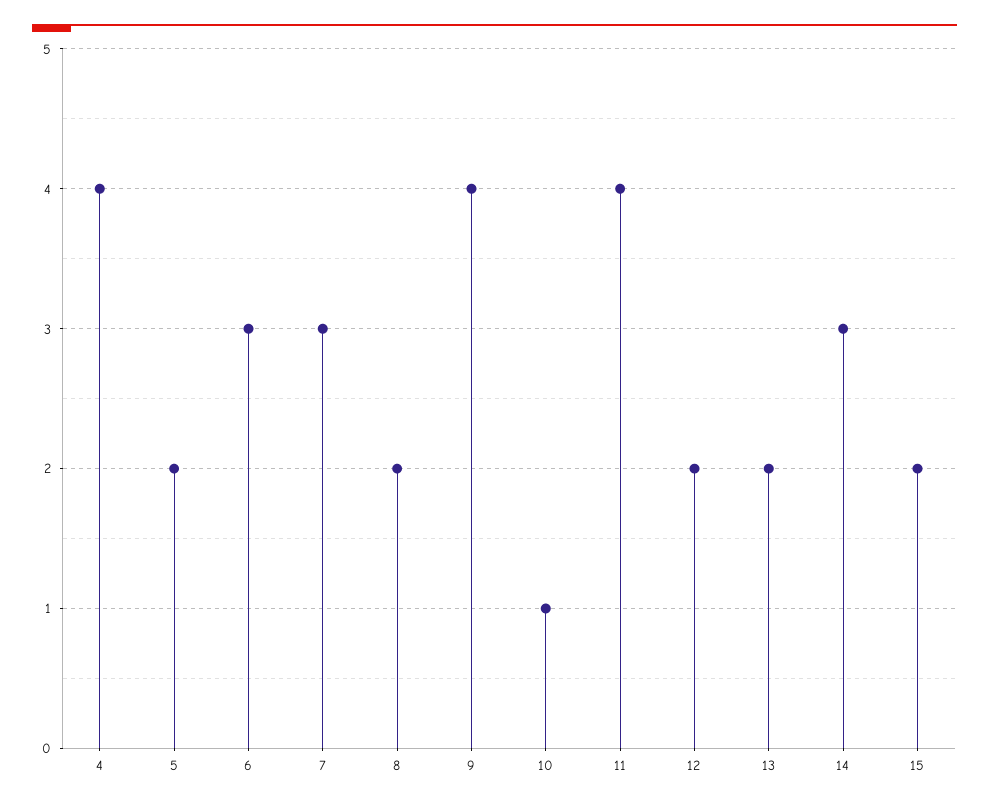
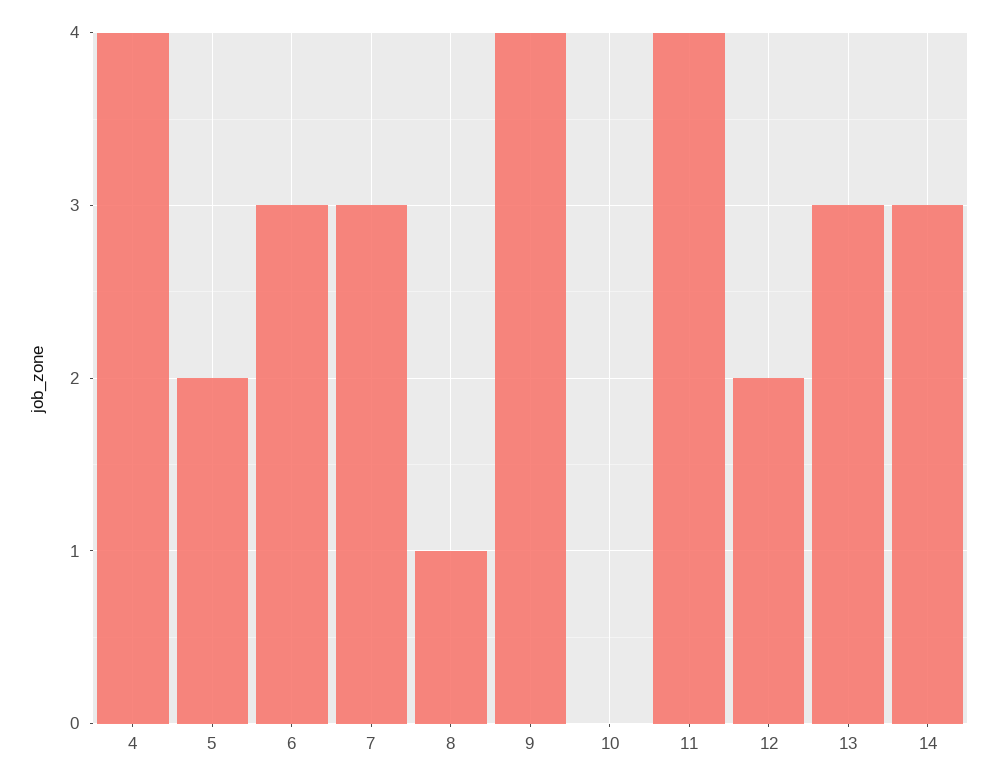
8: 2 -> 1
10: 1 -> 0
13: 2 -> 3
15: 2 -> none

